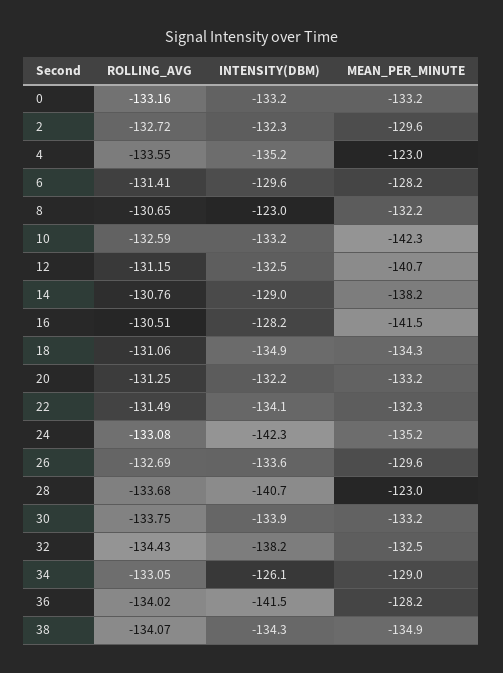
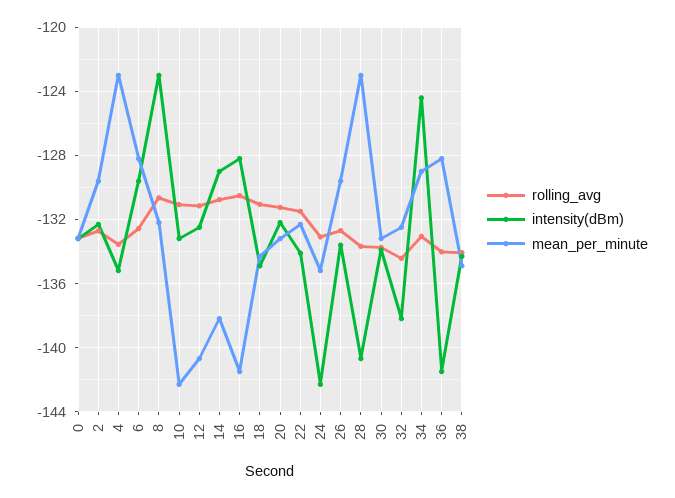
ROLLING_AVG, 6: -131.41 -> -132.5
ROLLING_AVG, 10: -132.59 -> -131
INTENSITY(DBM), 34: -126.1 -> -124.5

